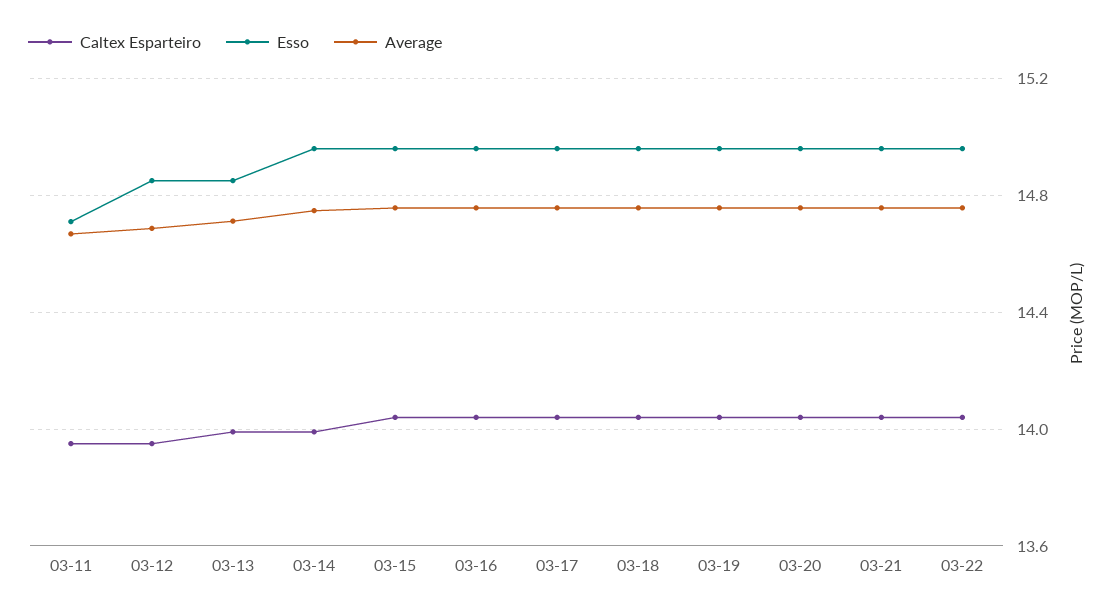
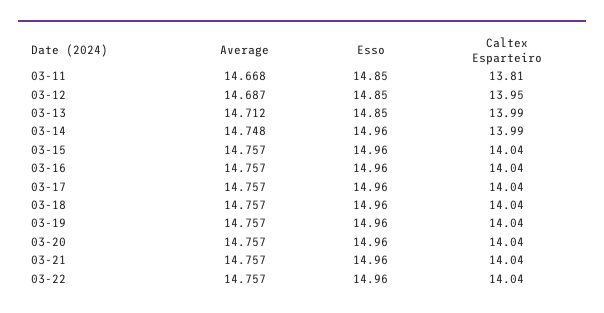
Caltex Esparteiro, 03-11: 13.95 -> 13.81
Esso, 03-11: 14.7 -> 14.85

